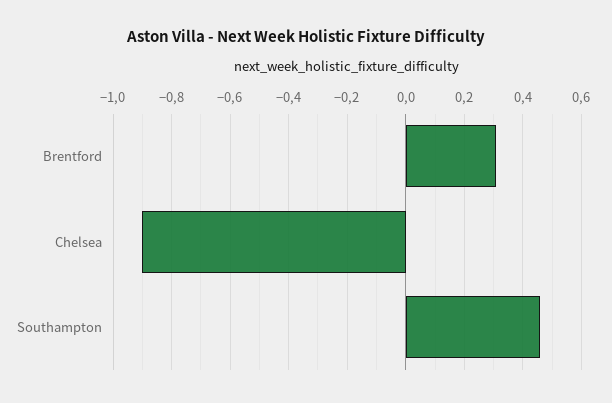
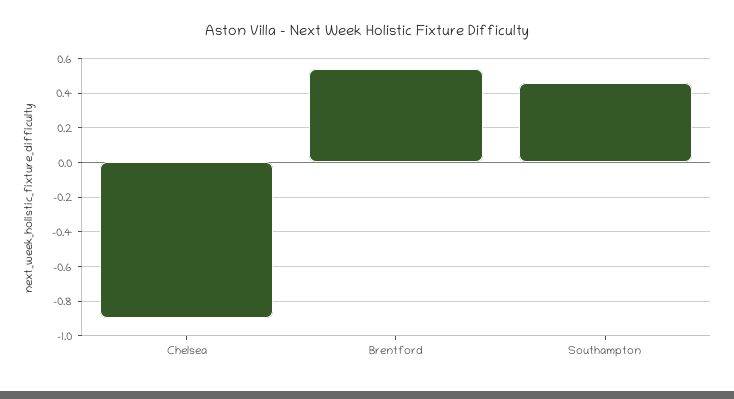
Brentford: 0.3 -> 0.55

